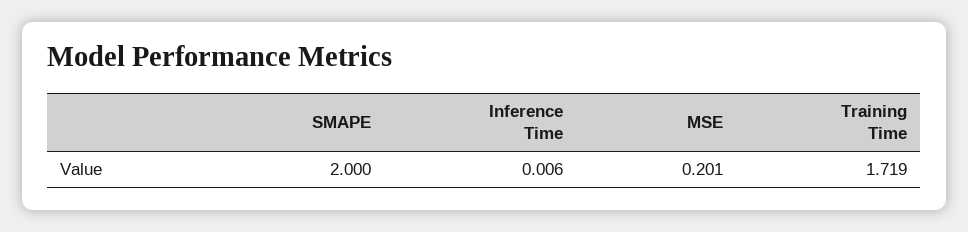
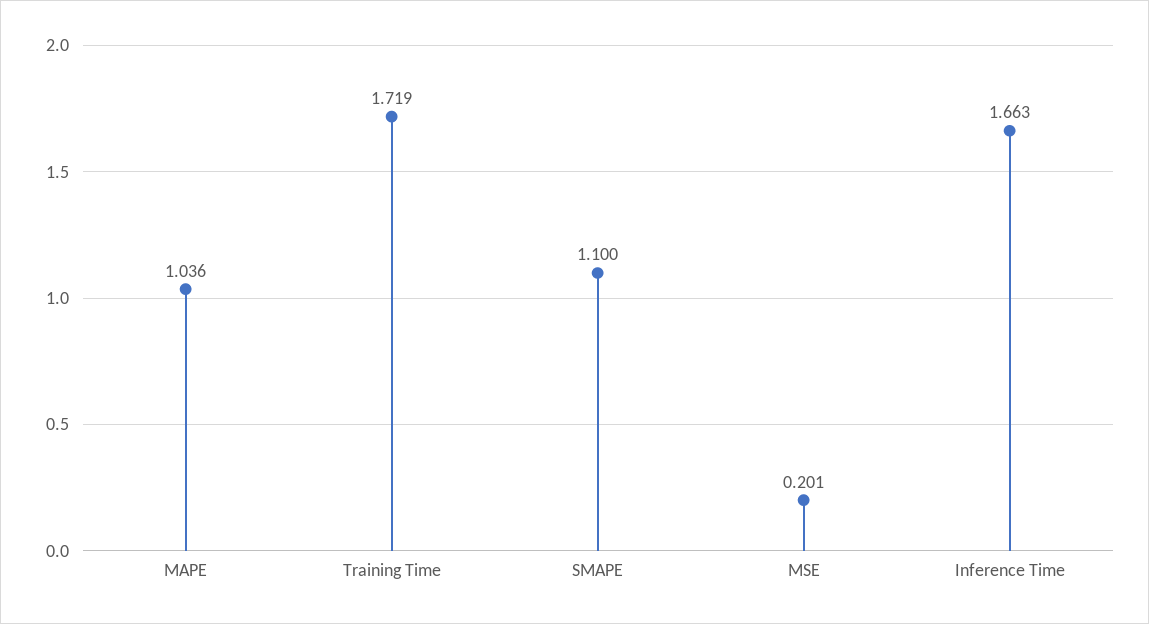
SMAPE: 2 -> 1.1
Inference Time: 0.006 -> 1.663
MAPE: none -> 1.036

